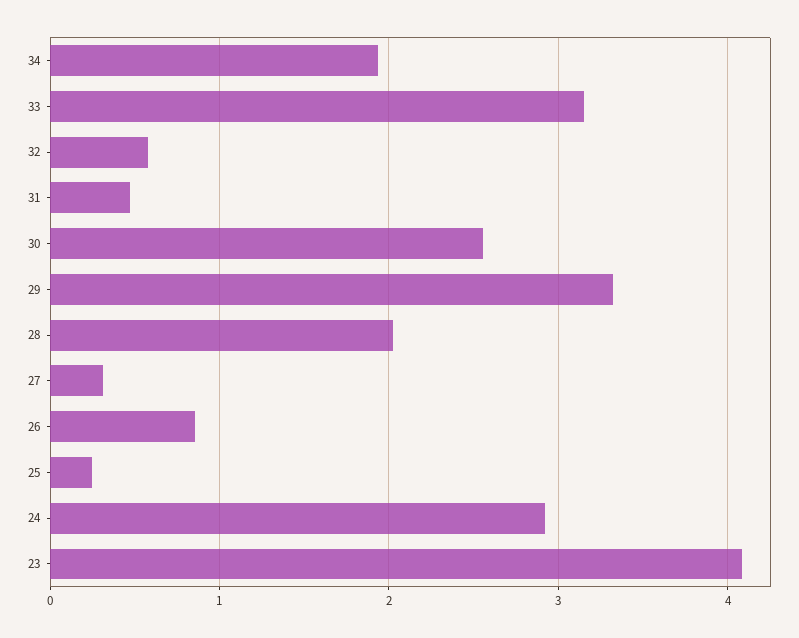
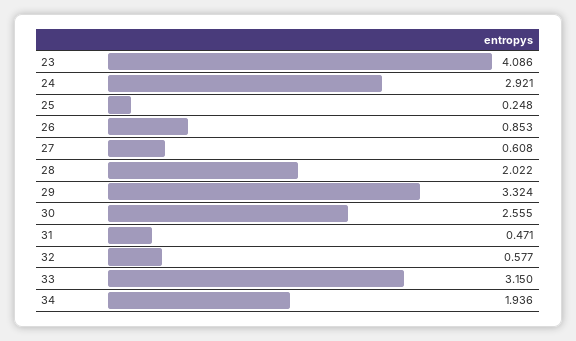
27: 0.3 -> 0.608

